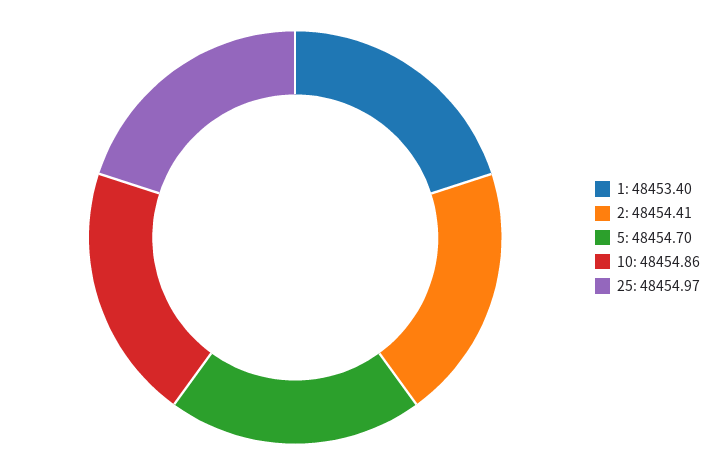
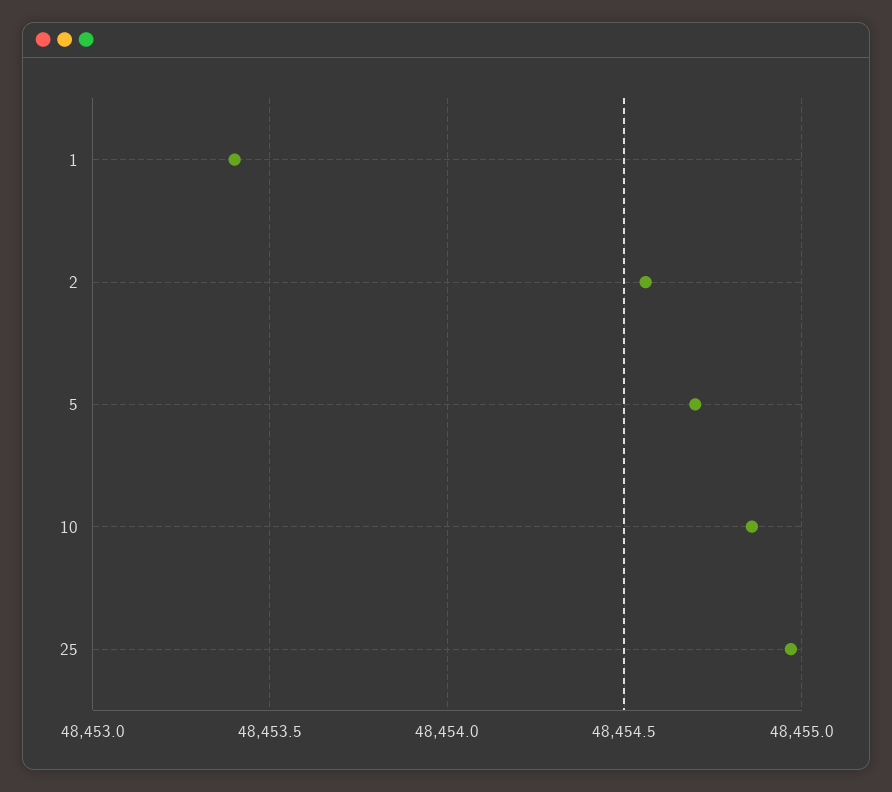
2: 48454.41 -> 48454.55

